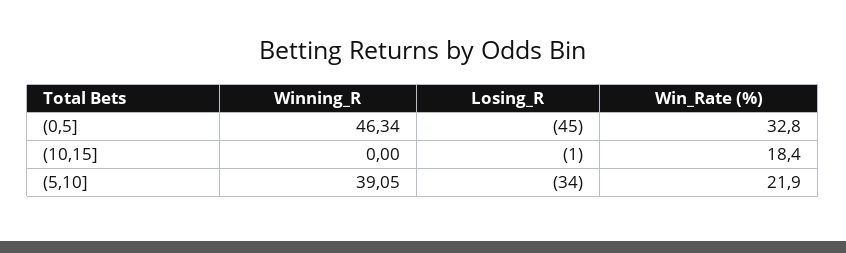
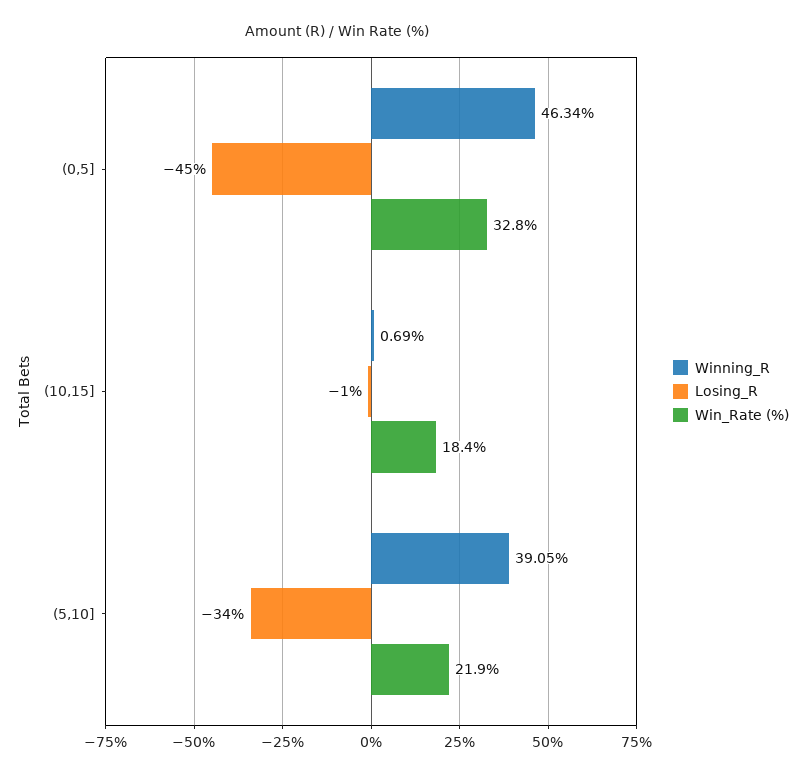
Winning_R, (10,15]: 0 -> 0.69

